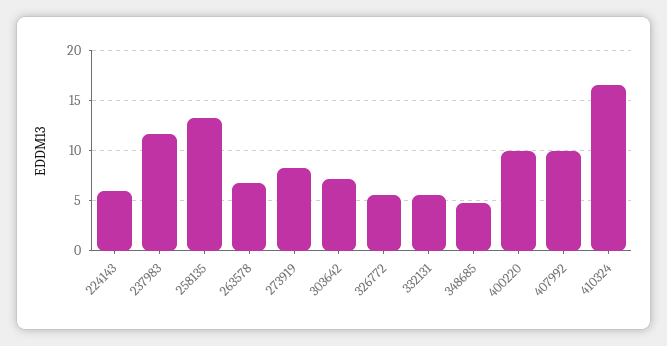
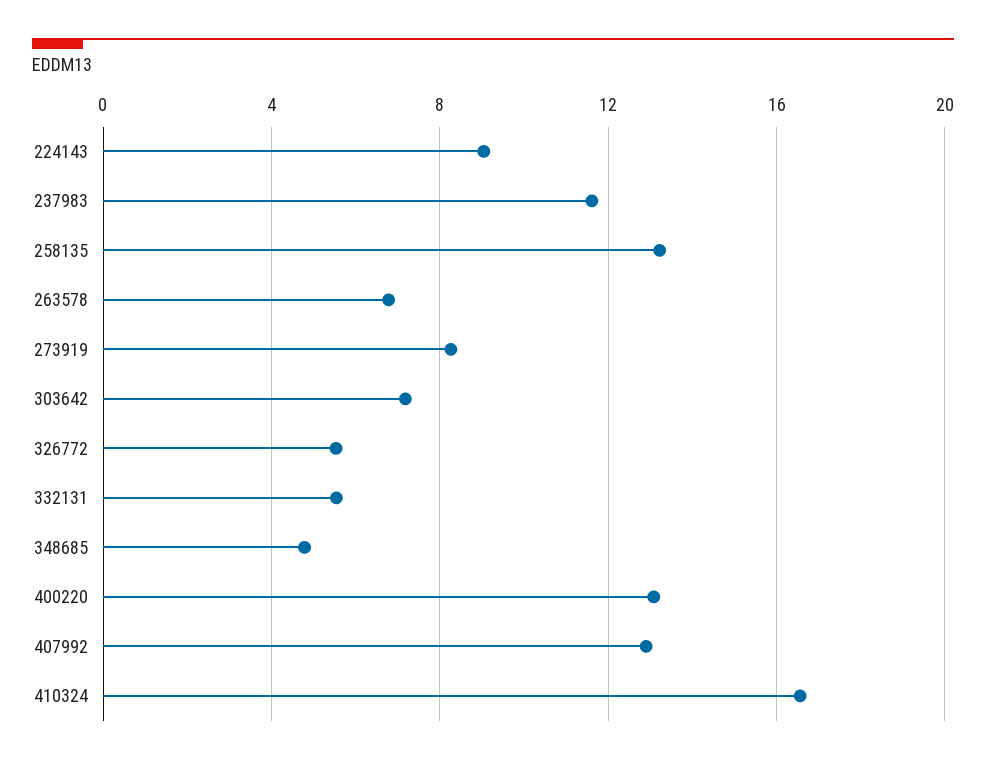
224143: 6 -> 9
400220: 10 -> 13
407992: 10 -> 13

